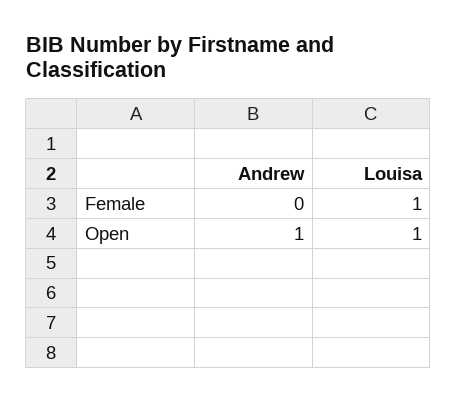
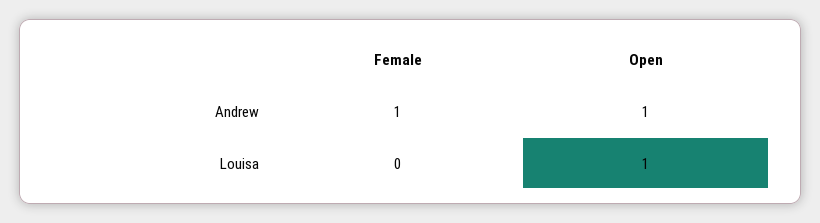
Andrew, Female: 0 -> 1
Louisa, Female: 1 -> 0

